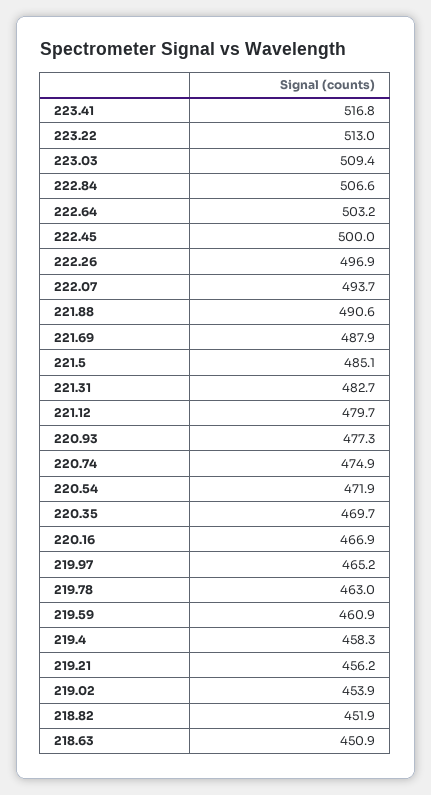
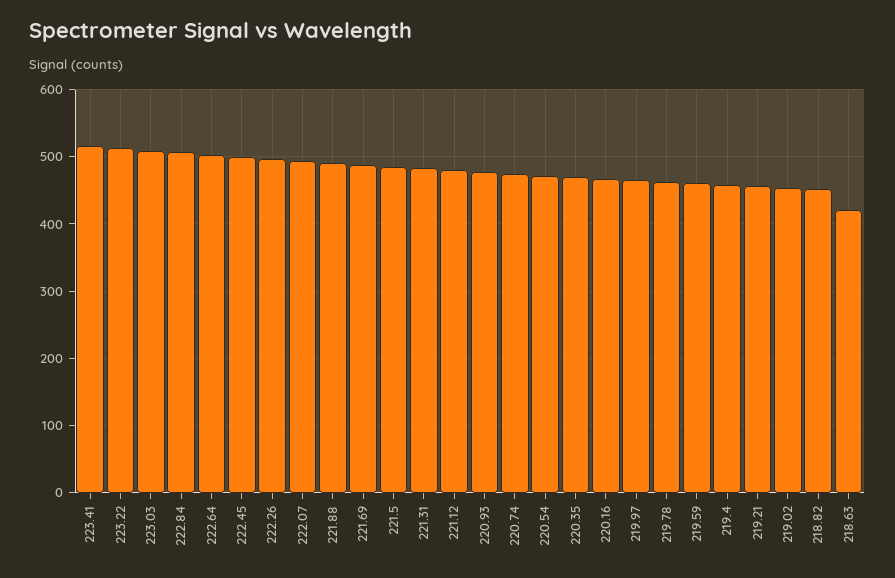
218.63: 450.9 -> 420

